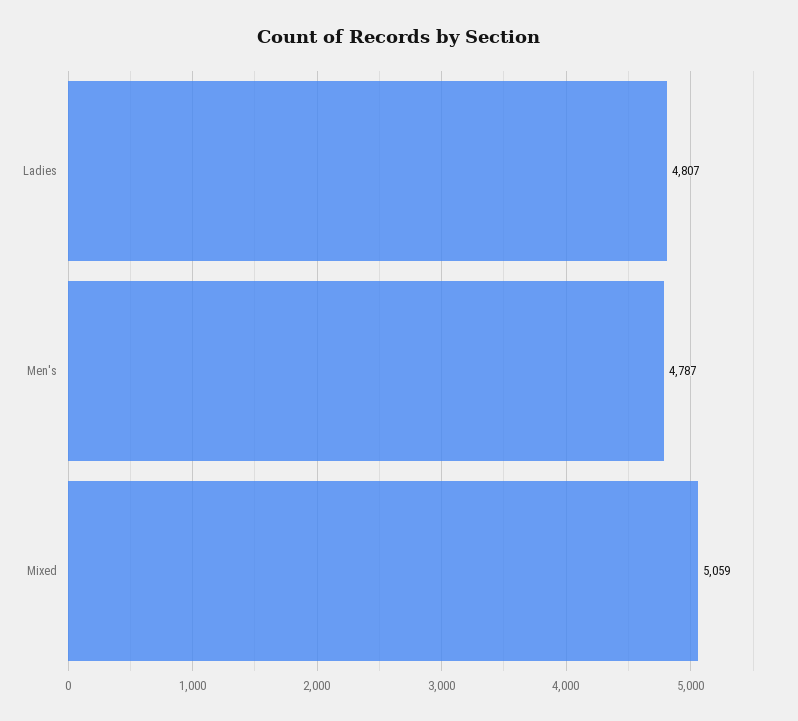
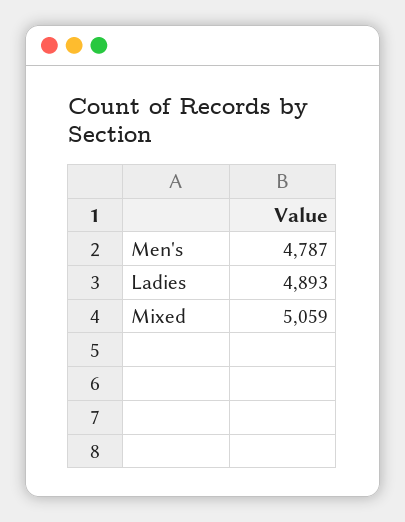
Ladies: 4807 -> 4893

